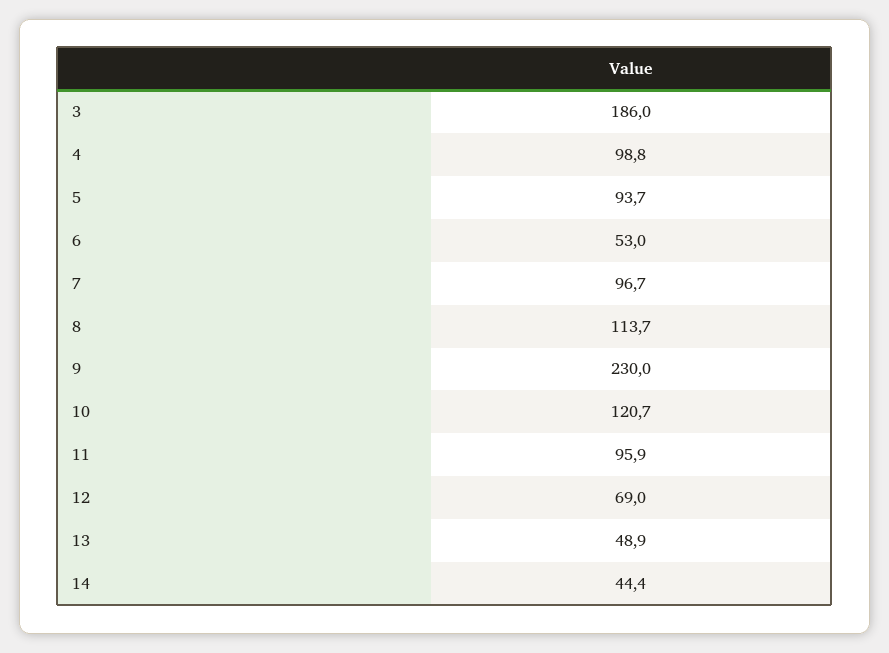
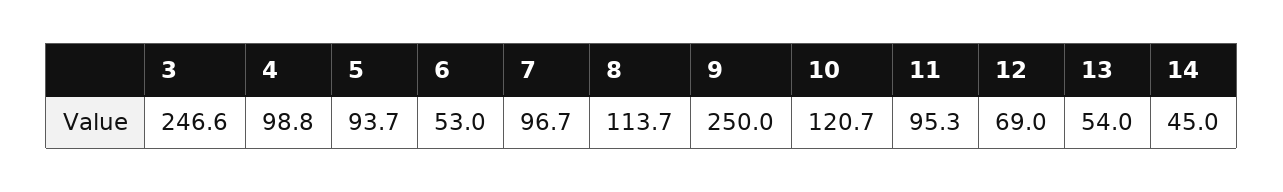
3: 186 -> 246.6
9: 230 -> 250
11: 95.9 -> 95.3
13: 48.9 -> 54
14: 44.4 -> 45

